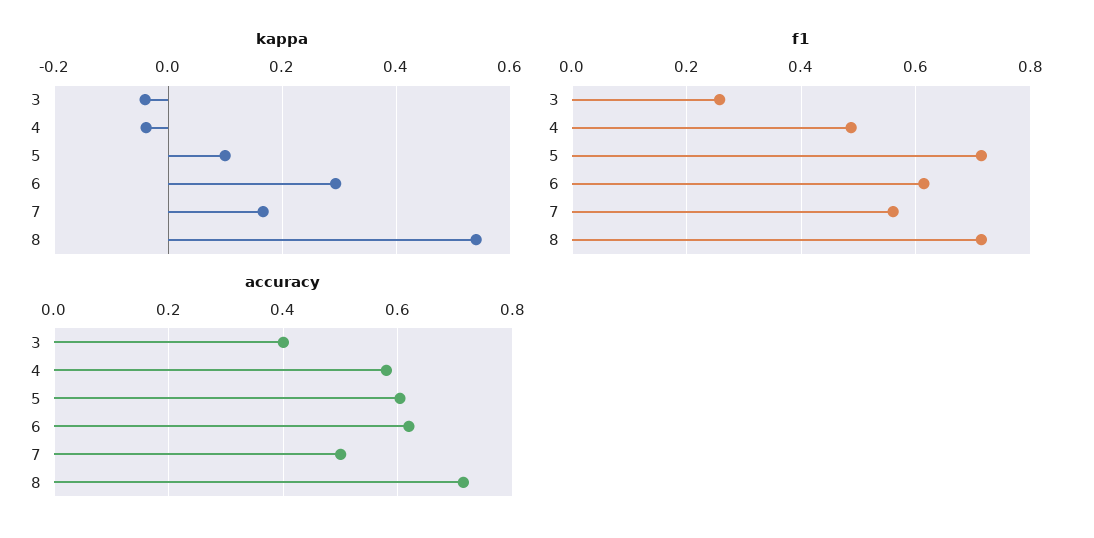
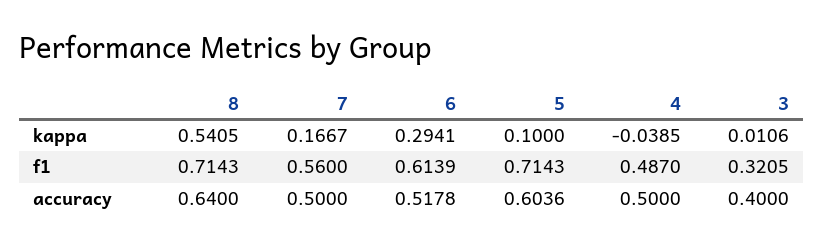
kappa, 3: -0.04 -> 0.0106
f1, 3: 0.26 -> 0.3205
accuracy, 4: 0.58 -> 0.5
accuracy, 6: 0.62 -> 0.5178
accuracy, 8: 0.72 -> 0.64

